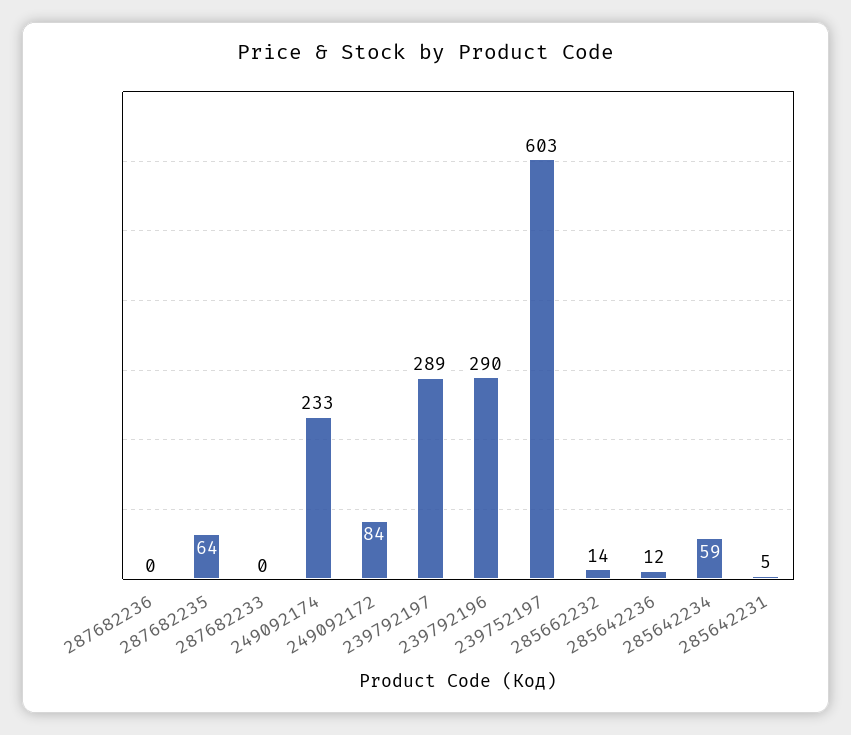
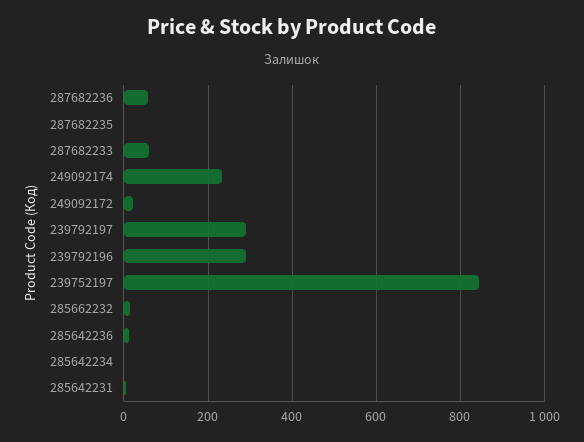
287682236: 0 -> 60
287682235: 64 -> 0
287682233: 0 -> 60
249092172: 84 -> 20
239752197: 603 -> 840
285642234: 59 -> 0

